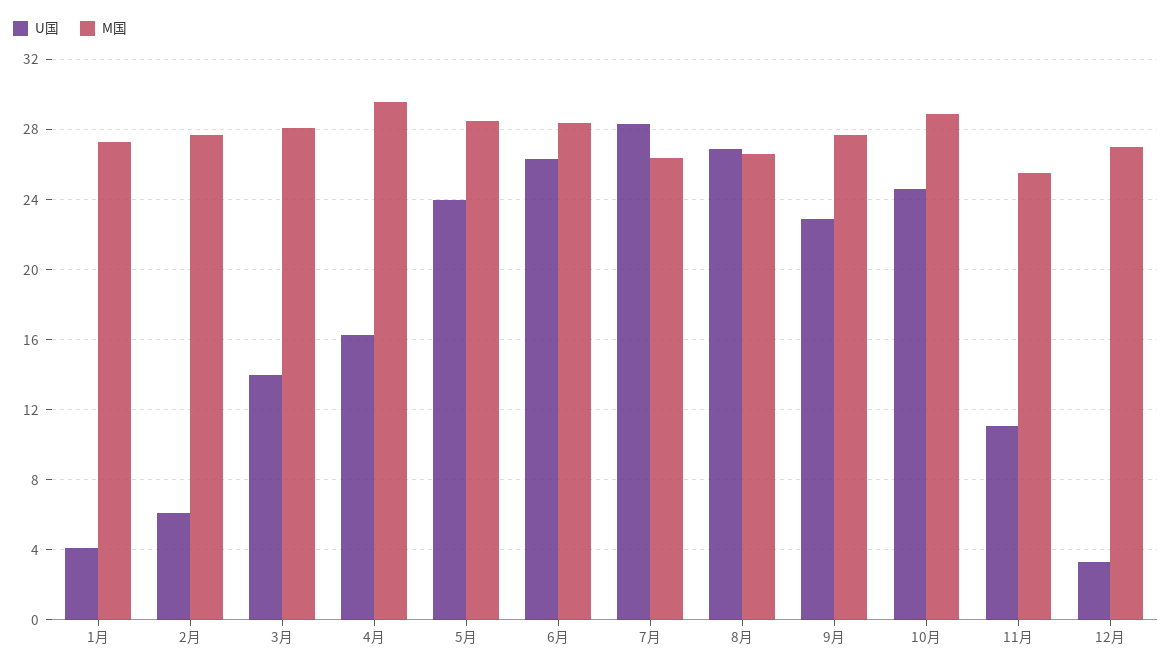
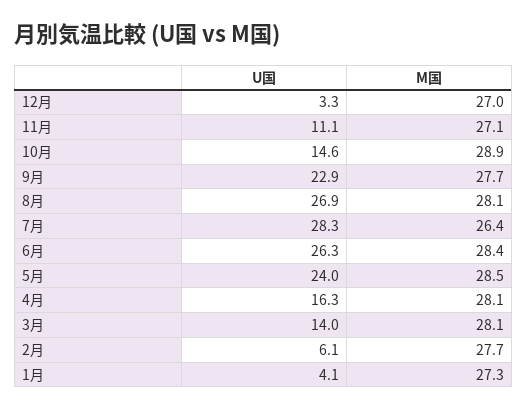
M国, 4月: 29.5 -> 28.1
M国, 8月: 26.5 -> 28.1
U国, 10月: 24.5 -> 14.6
M国, 11月: 25.5 -> 27.1

